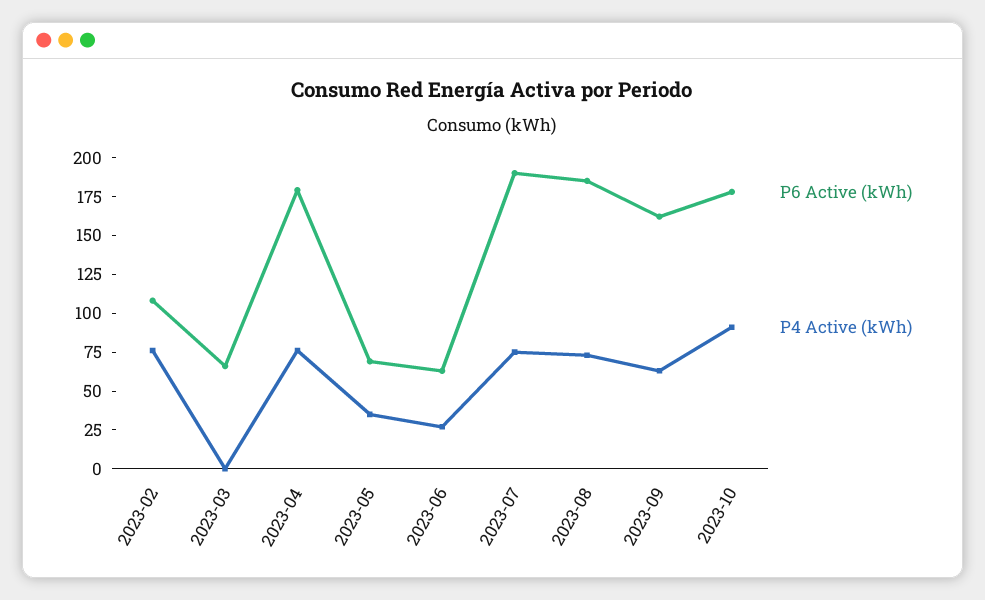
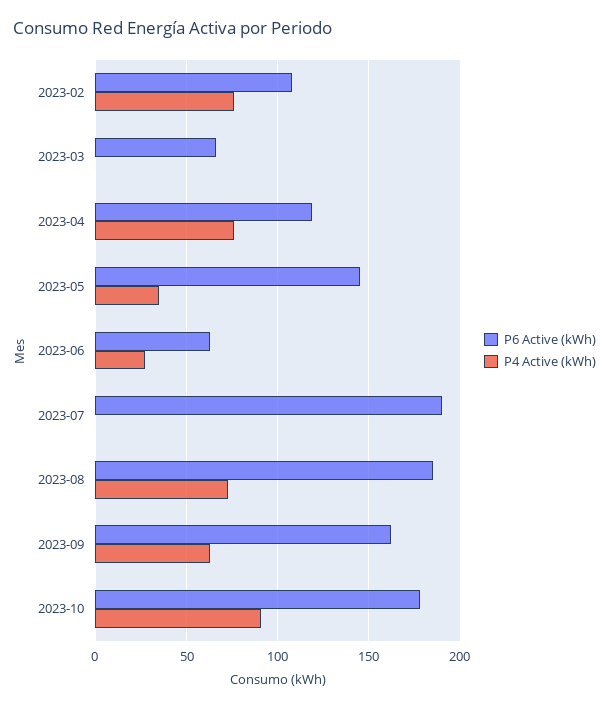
P6 Active (kWh), 2023-04: 175 -> 120
P6 Active (kWh), 2023-05: 75 -> 145
P4 Active (kWh), 2023-07: 75 -> 0

